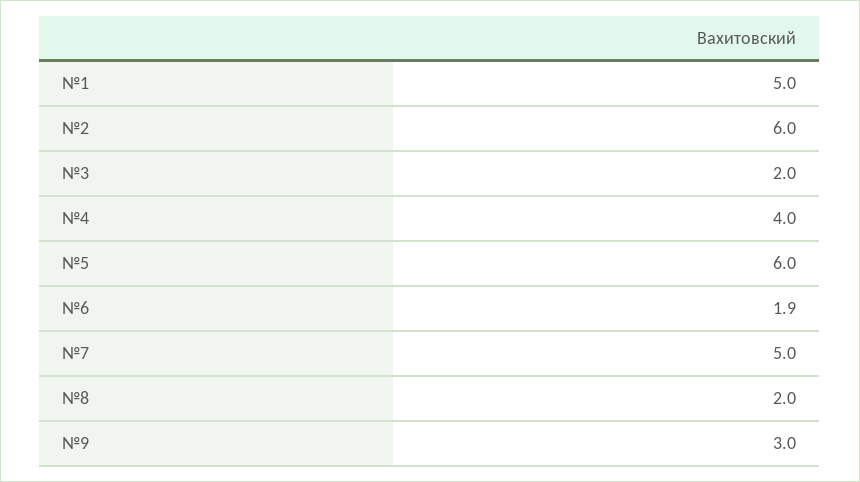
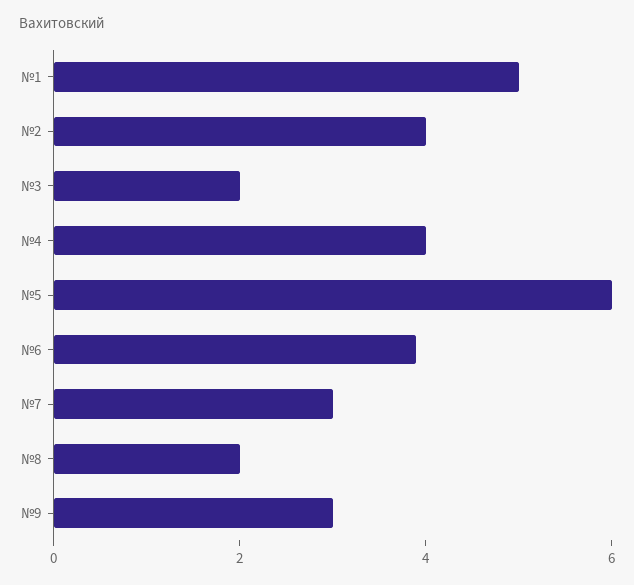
№2: 6 -> 4
№6: 1.9 -> 4
№7: 5 -> 3

